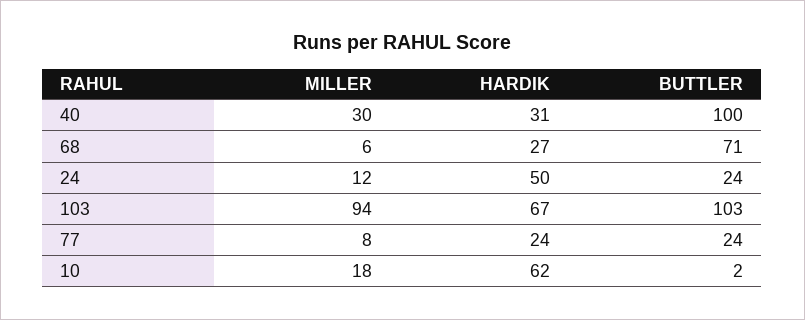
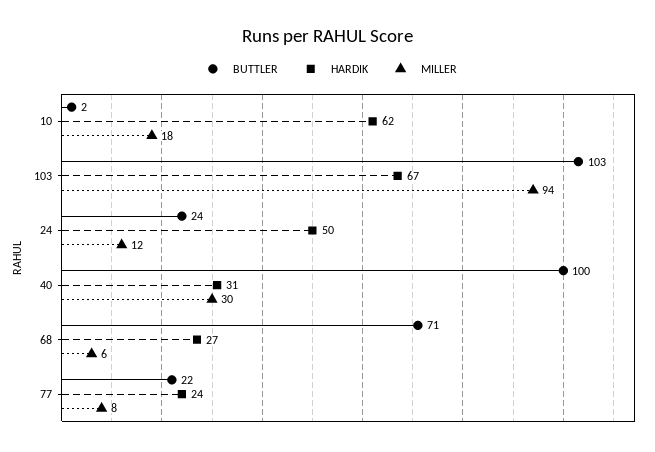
BUTTLER, 77: 24 -> 22

